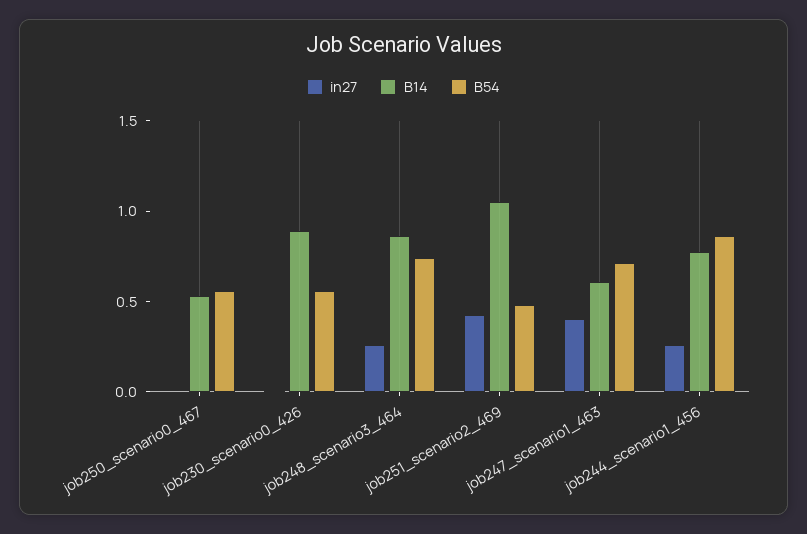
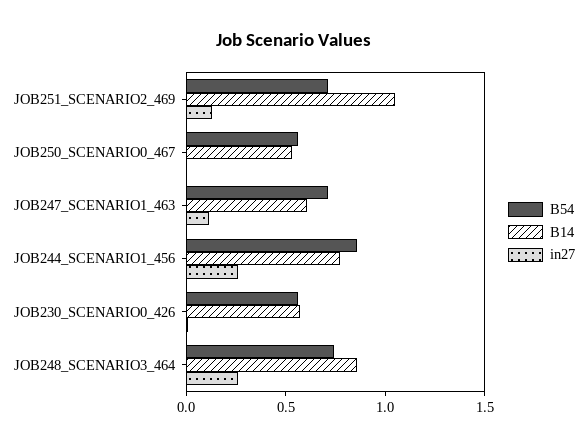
B14, job230_scenario0_426: 0.9 -> 0.6
in27, job251_scenario2_469: 0.4 -> 0.1
B54, job251_scenario2_469: 0.5 -> 0.7
in27, job247_scenario1_463: 0.4 -> 0.1

